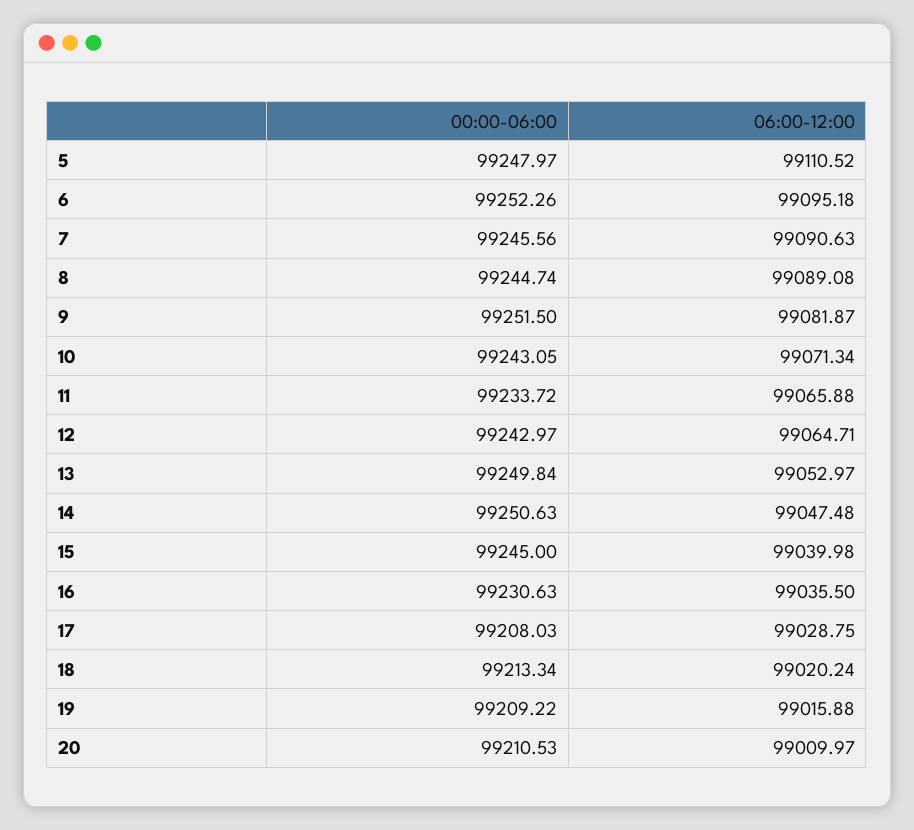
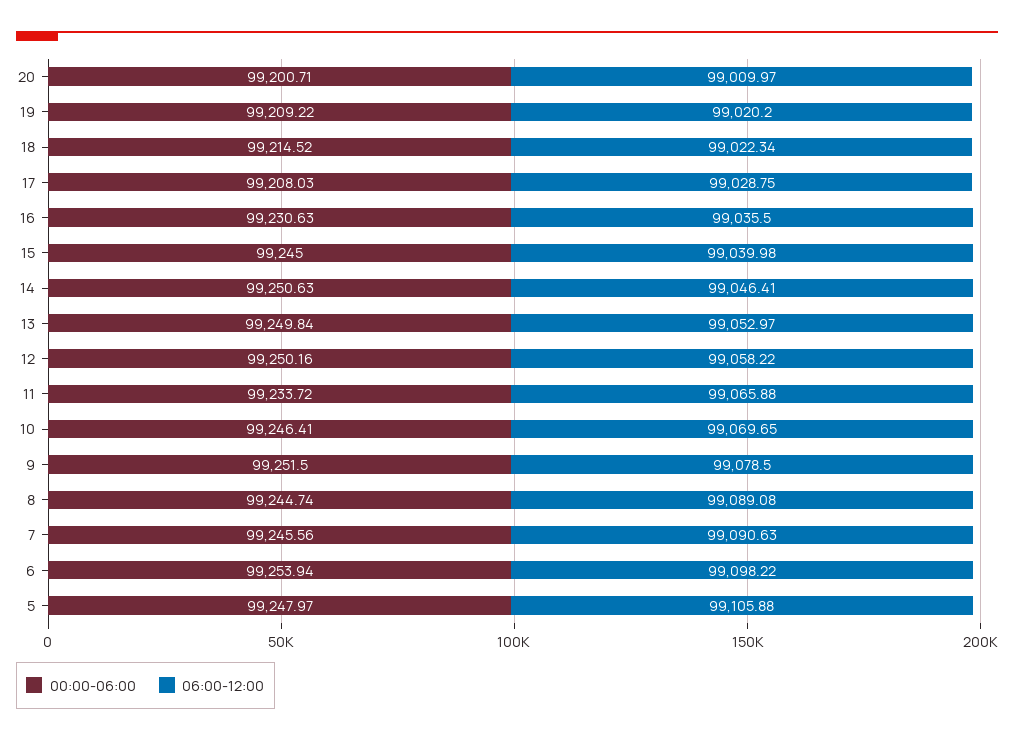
06:00-12:00, 5: 99110.52 -> 99105.88
00:00-06:00, 6: 99252.26 -> 99253.94
06:00-12:00, 6: 99095.18 -> 99098.22
06:00-12:00, 9: 99081.87 -> 99078.5
00:00-06:00, 10: 99243.05 -> 99246.41
06:00-12:00, 10: 99071.34 -> 99069.65
00:00-06:00, 12: 99242.97 -> 99250.16
06:00-12:00, 12: 99064.71 -> 99058.22
06:00-12:00, 14: 99047.48 -> 99046.41
00:00-06:00, 18: 99213.34 -> 99214.52
06:00-12:00, 18: 99020.24 -> 99022.34
06:00-12:00, 19: 99015.88 -> 99020.2
00:00-06:00, 20: 99210.53 -> 99200.71

